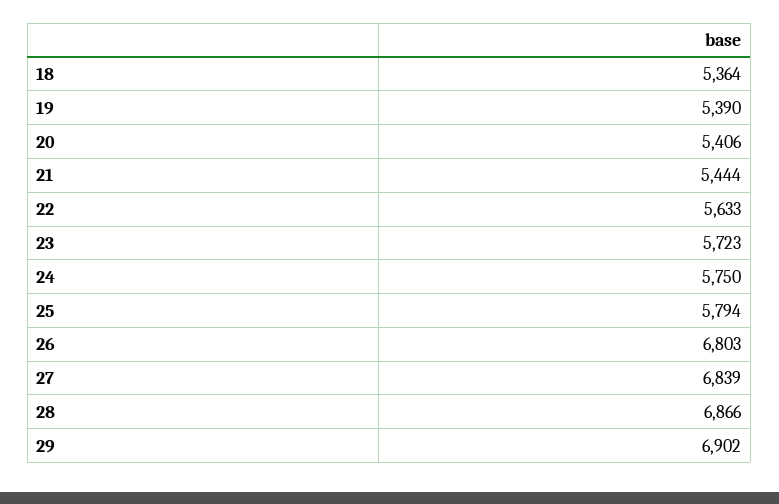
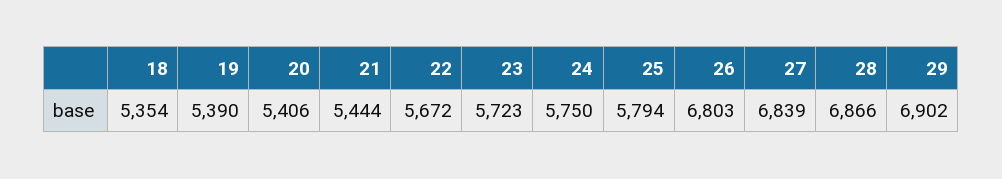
18: 5364 -> 5354
22: 5633 -> 5672

